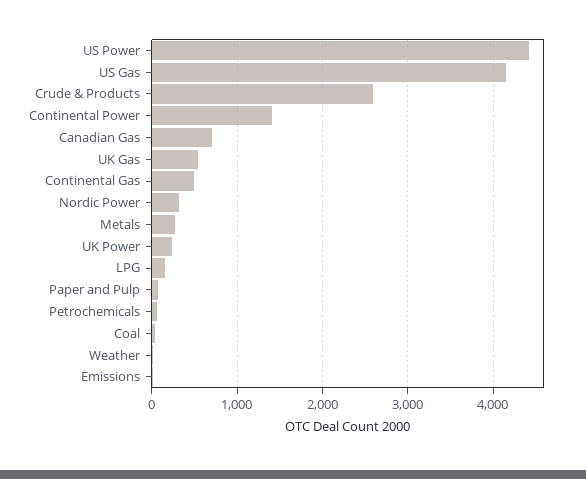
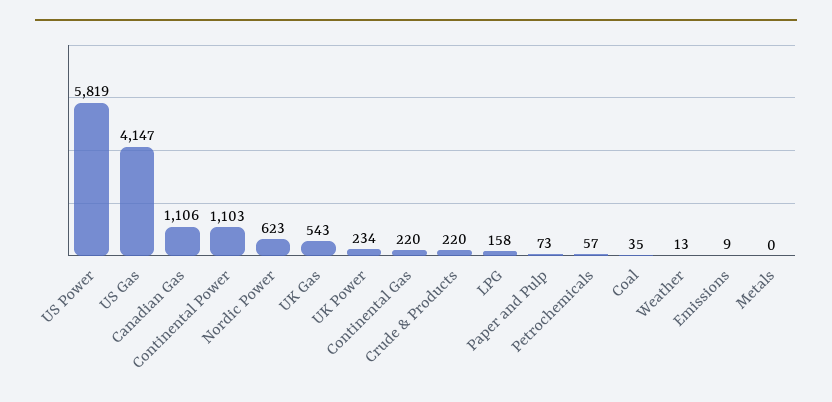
US Power: 4400 -> 5819
Crude & Products: 2600 -> 220
Continental Power: 1400 -> 1103
Canadian Gas: 700 -> 1106
Continental Gas: 500 -> 220
Nordic Power: 300 -> 623
Metals: 300 -> 0

